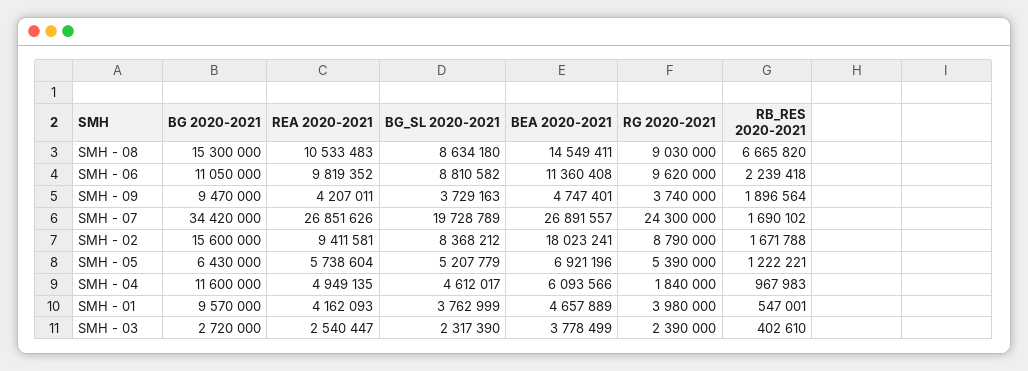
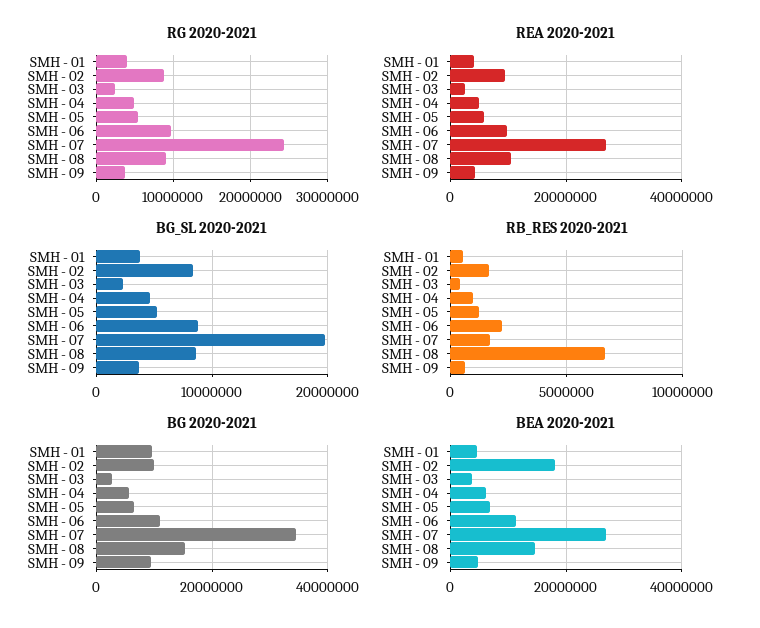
RB_RES 2020-2021, SMH - 09: 1896564 -> 500000
BG 2020-2021, SMH - 02: 15600000 -> 10000000
BG 2020-2021, SMH - 04: 11600000 -> 6000000
RG 2020-2021, SMH - 04: 1840000 -> 5000000

